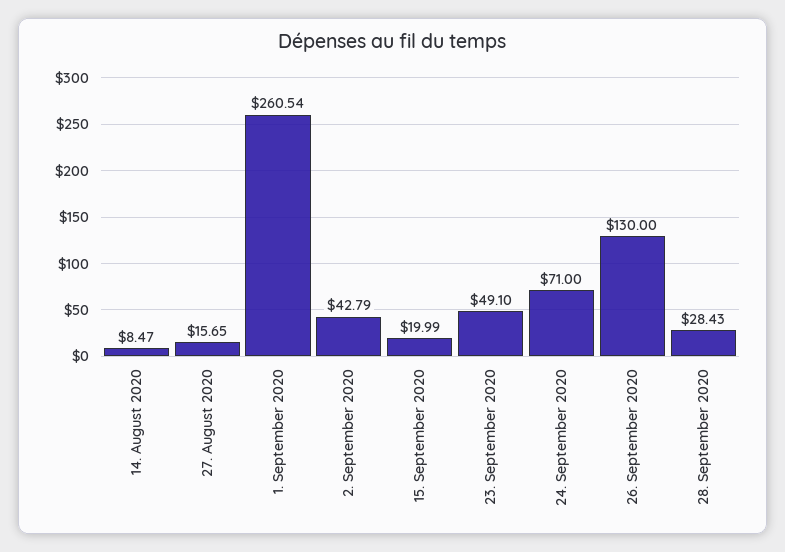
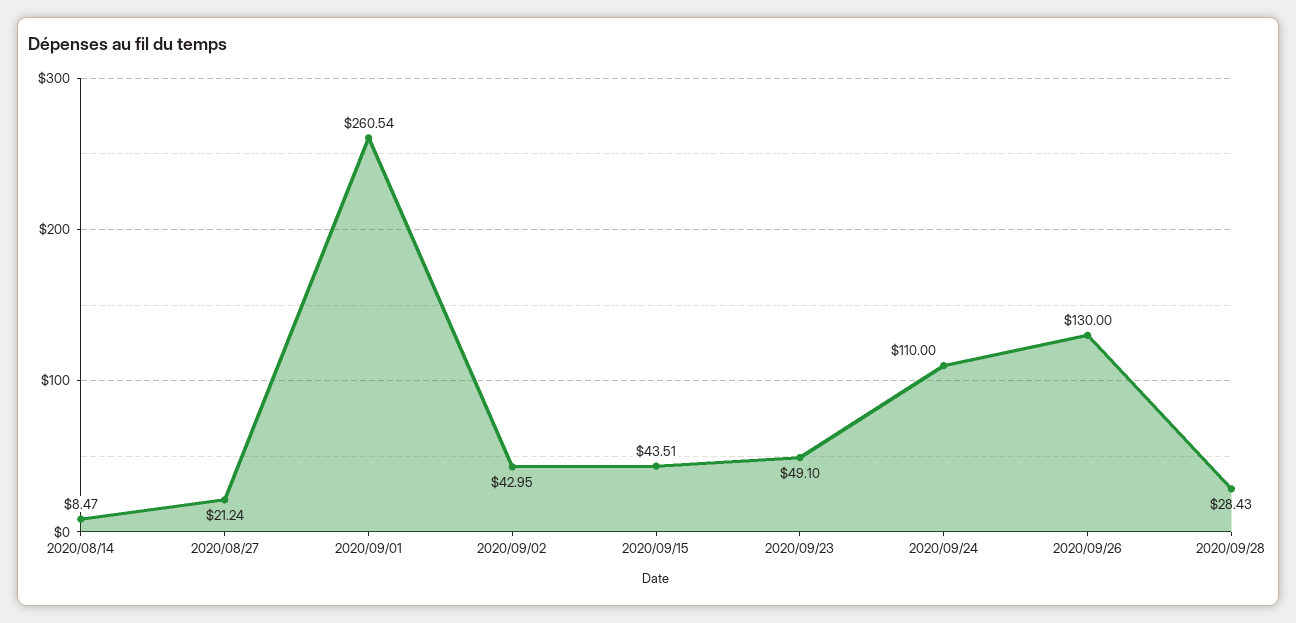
27. August 2020: 15.65 -> 21.24
2. September 2020: 42.79 -> 42.95
15. September 2020: 19.99 -> 43.51
24. September 2020: 71 -> 110

